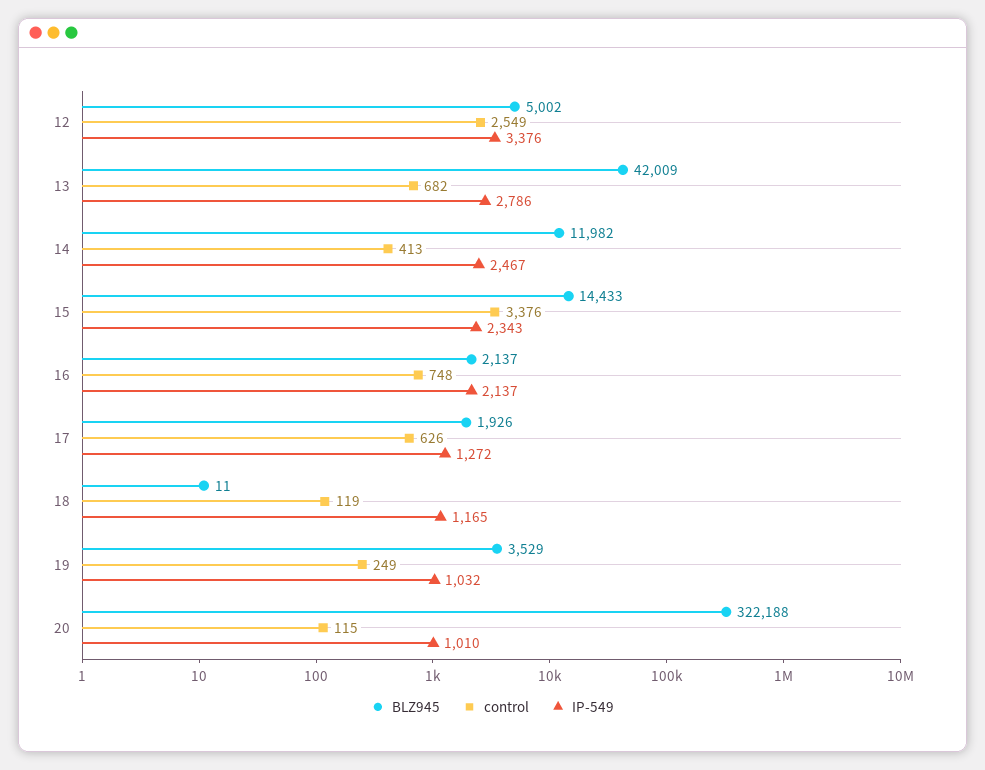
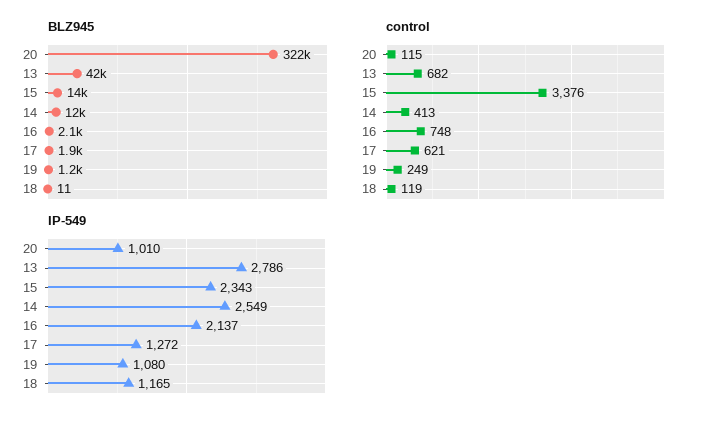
BLZ945, 12: 5002 -> none
control, 12: 2549 -> none
IP-549, 12: 3376 -> none
IP-549, 14: 2467 -> 2549
control, 17: 626 -> 621
BLZ945, 19: 3529 -> 1200
IP-549, 19: 1032 -> 1080

